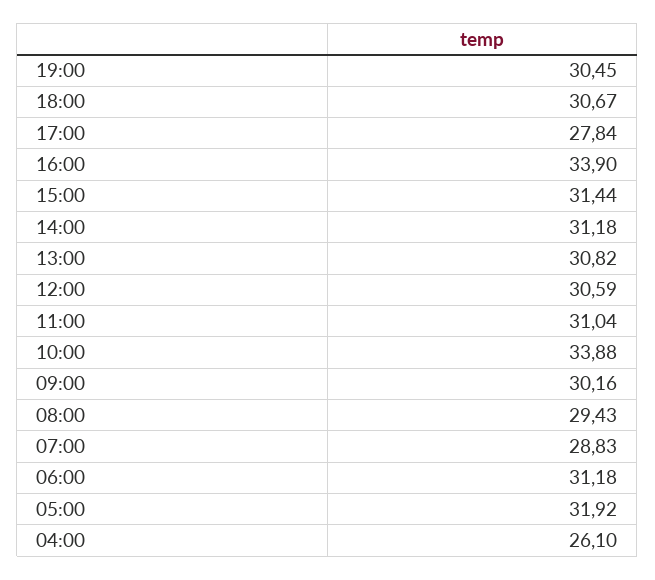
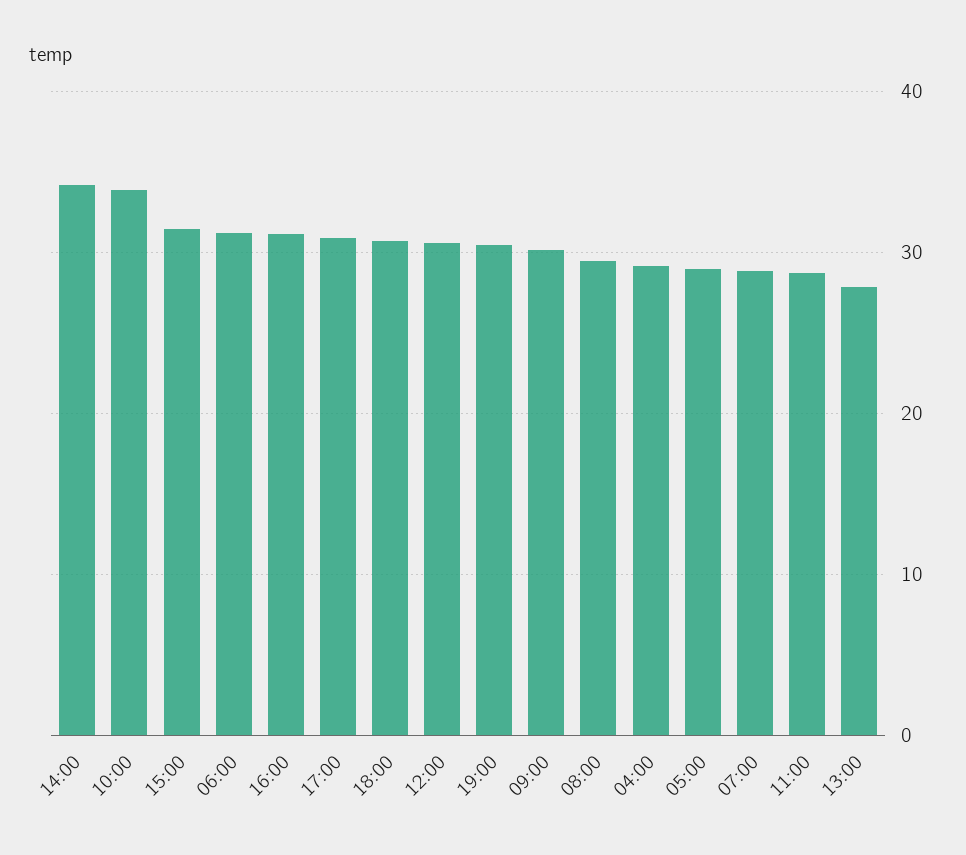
17:00: 27.84 -> 31
16:00: 33.9 -> 31
14:00: 31.18 -> 34
13:00: 30.82 -> 28
11:00: 31.04 -> 29
05:00: 31.92 -> 29
04:00: 26.1 -> 29

